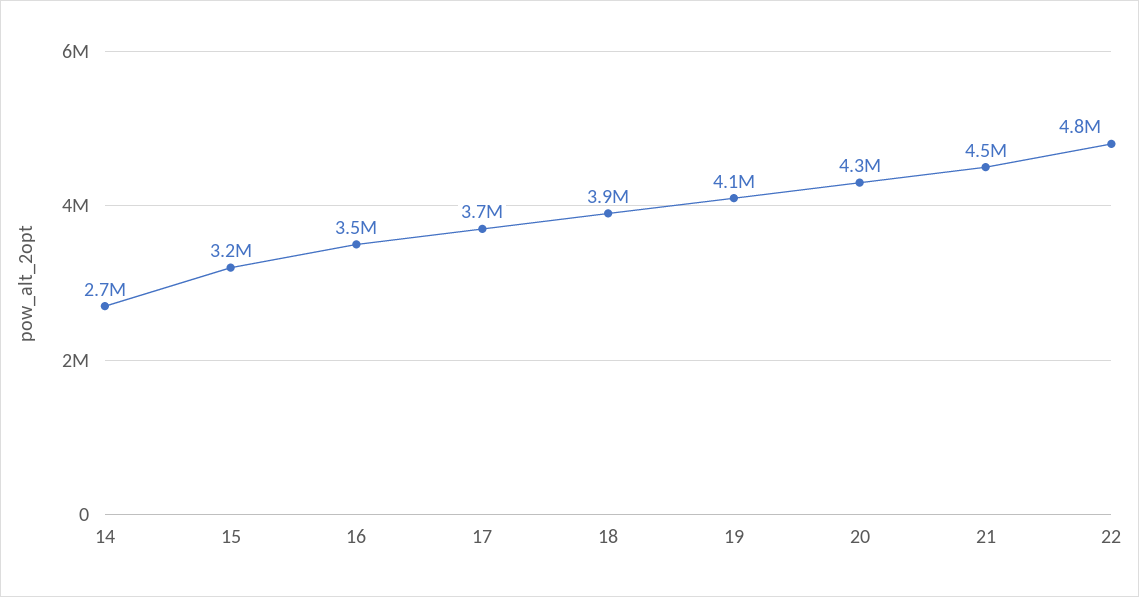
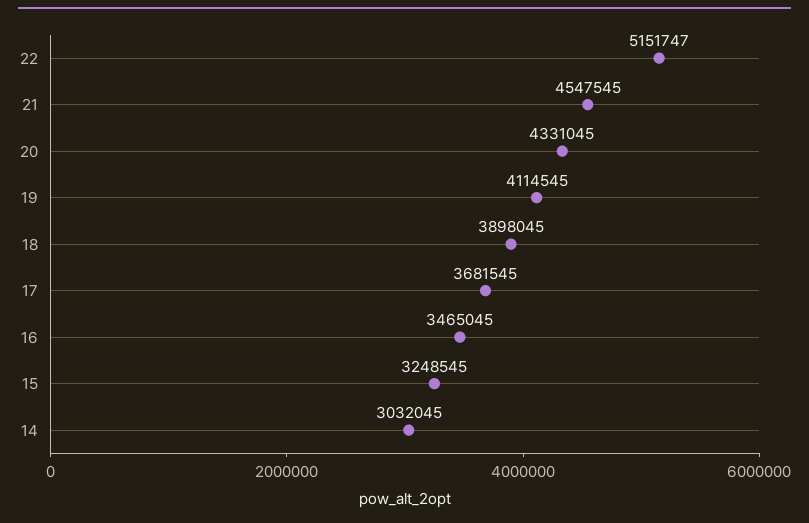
14: 2700000 -> 3032045
22: 4800000 -> 5151747

